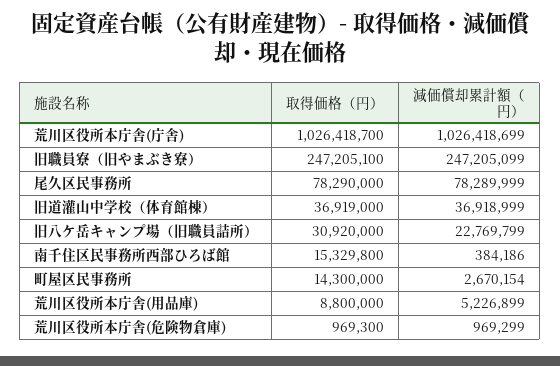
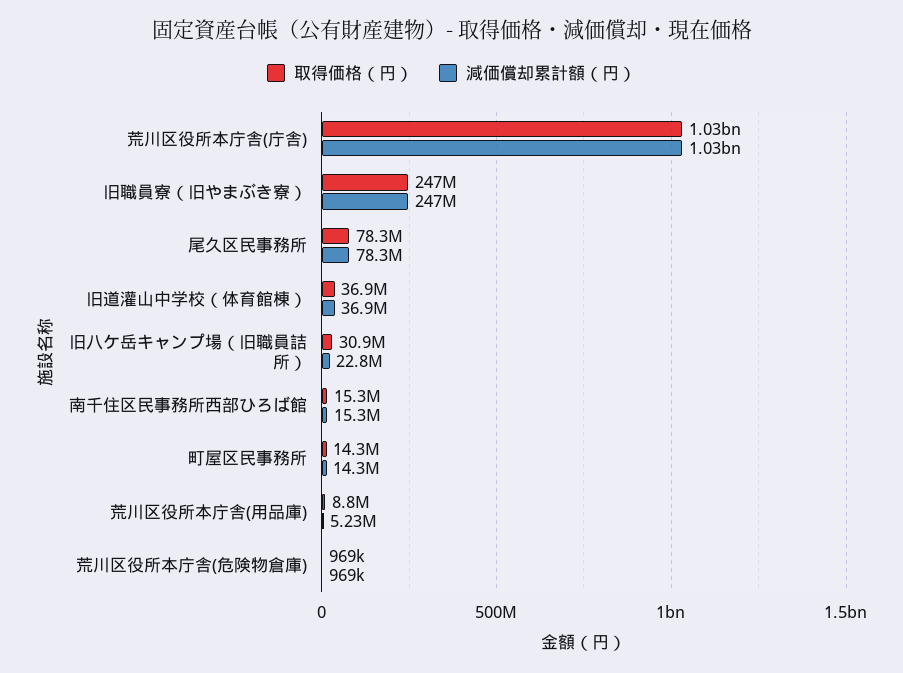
減価償却累計額（円）, 南千住区民事務所西部ひろば館: 384186 -> 15300000
減価償却累計額（円）, 町屋区民事務所: 2670154 -> 14300000

